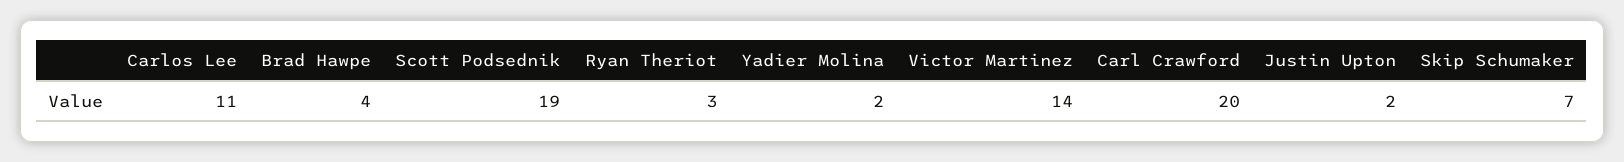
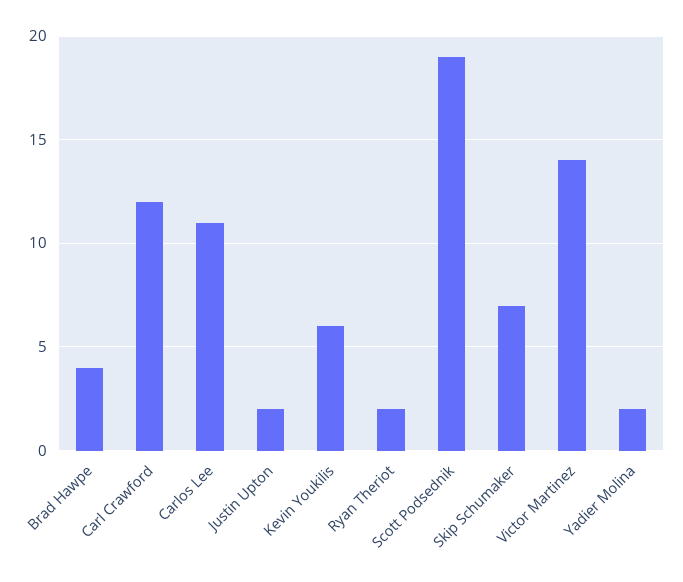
Ryan Theriot: 3 -> 2
Carl Crawford: 20 -> 12
Kevin Youkilis: none -> 6

